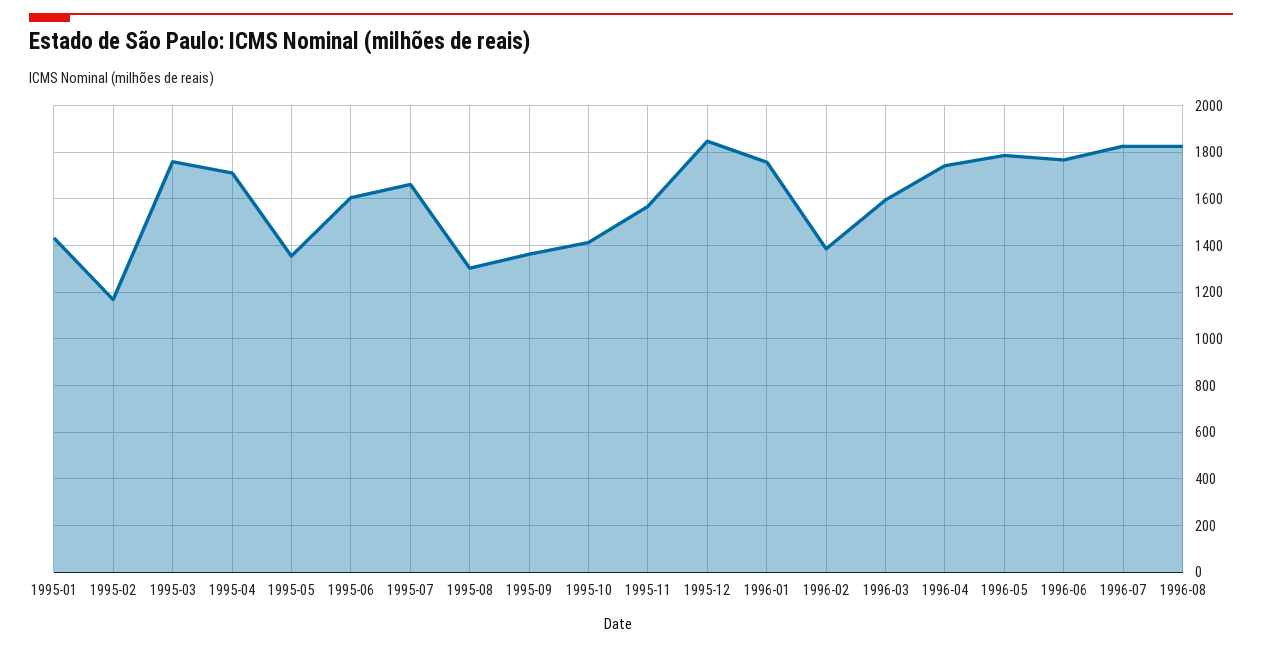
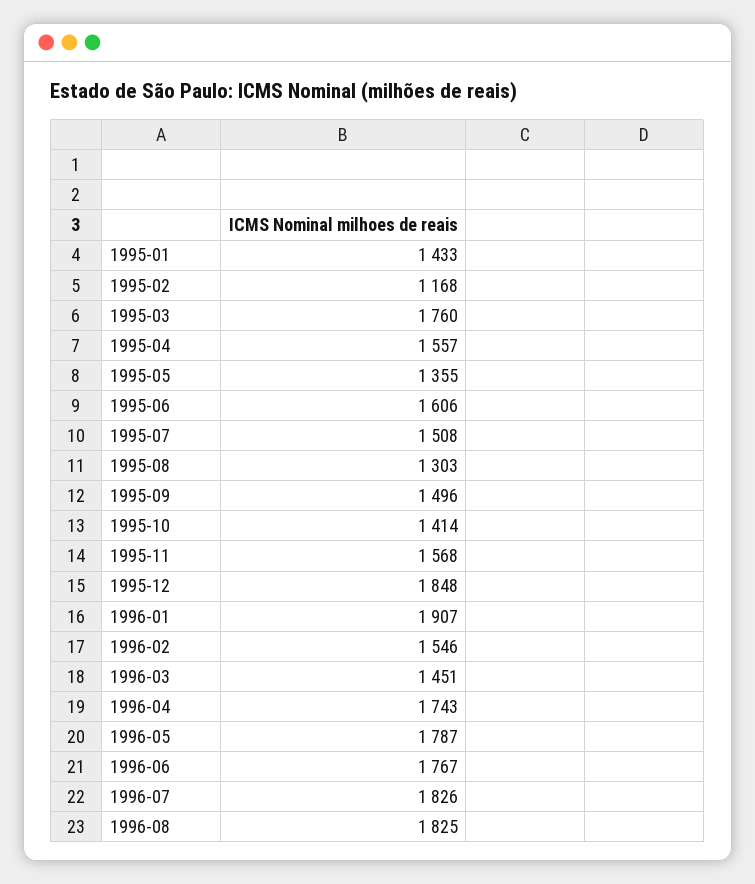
1995-04: 1700 -> 1557
1995-07: 1650 -> 1508
1995-09: 1350 -> 1496
1996-01: 1750 -> 1907
1996-02: 1400 -> 1546
1996-03: 1600 -> 1451

